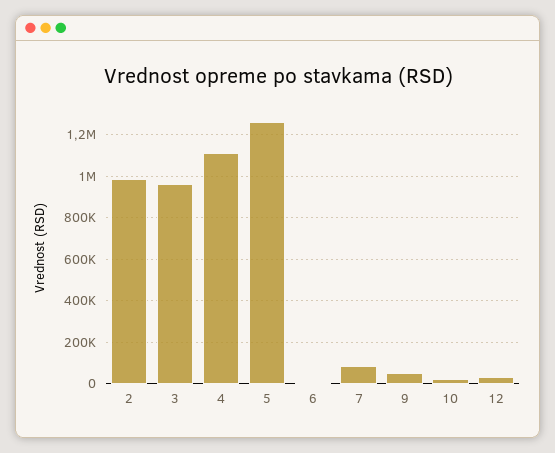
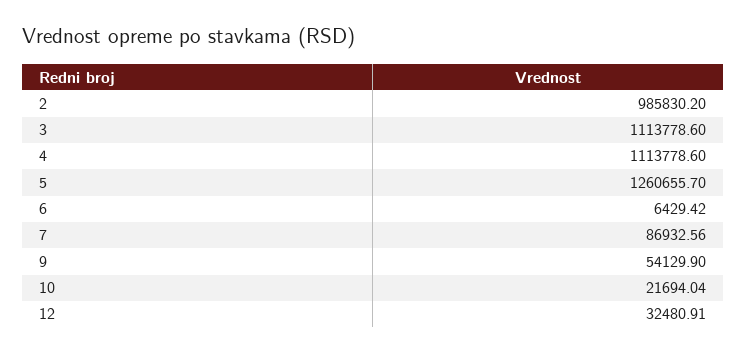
3: 950000 -> 1113778.6

